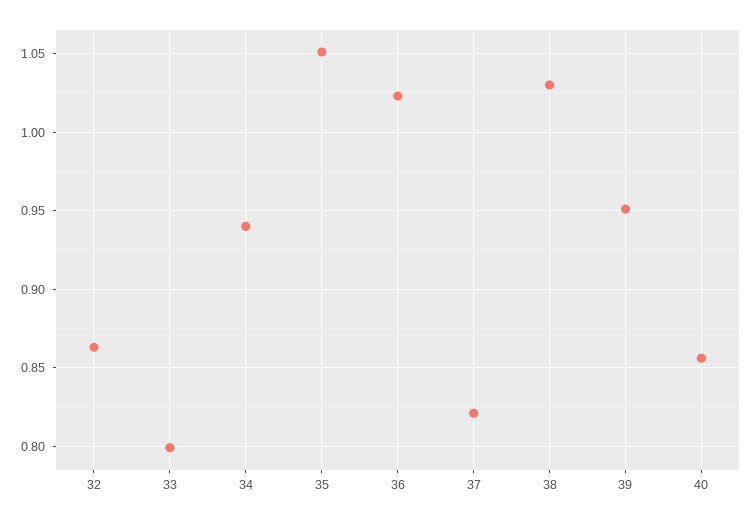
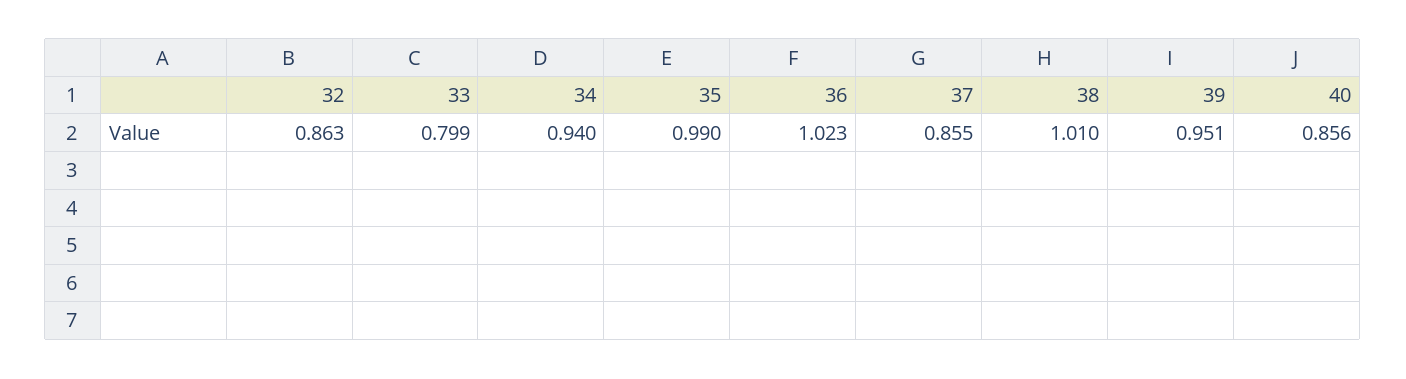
35: 1.05 -> 0.99
37: 0.82 -> 0.855
38: 1.03 -> 1.01

